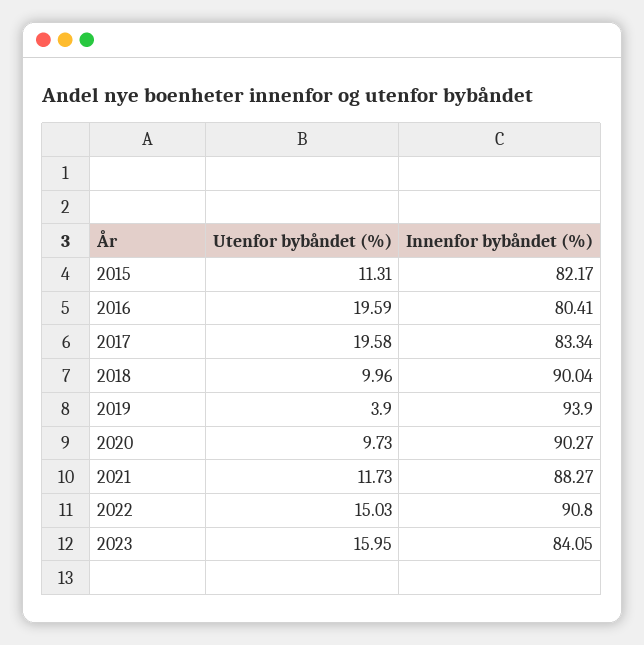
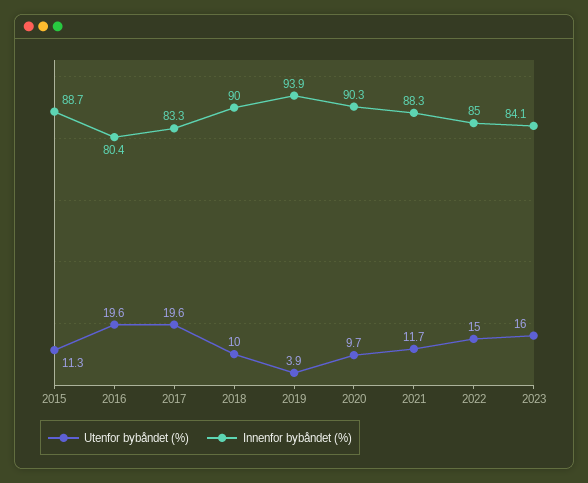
Innenfor bybåndet (%), 2015: 82.17 -> 88.7
Innenfor bybåndet (%), 2022: 90.8 -> 85

